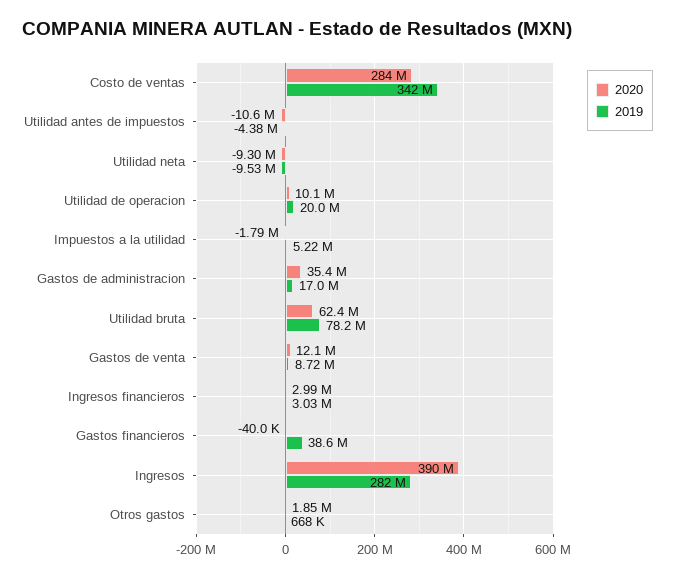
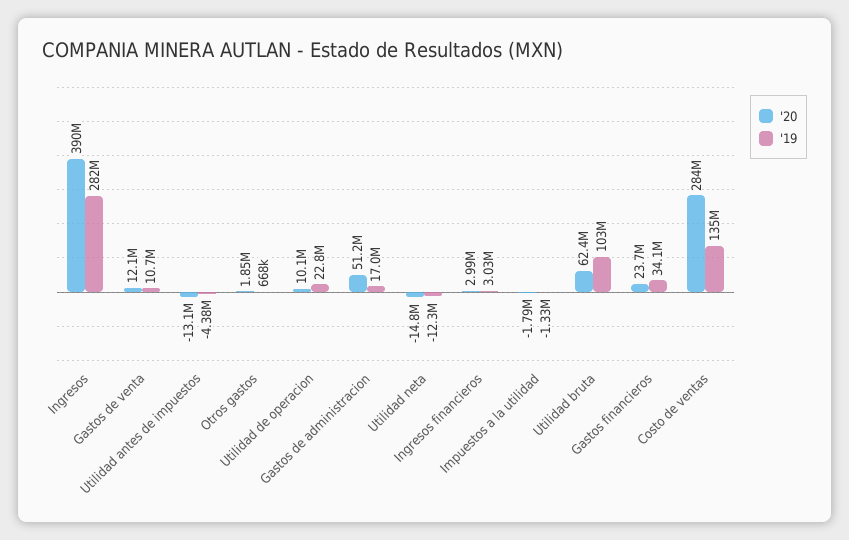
2019, Costo de ventas: 342000000 -> 135000000
2020, Utilidad antes de impuestos: -10600000 -> -13100000
2020, Utilidad neta: -9300000 -> -14800000
2019, Utilidad neta: -9530000 -> -12300000
2019, Utilidad de operacion: 20000000 -> 22800000
2019, Impuestos a la utilidad: 5220000 -> -1330000
2020, Gastos de administracion: 35400000 -> 51200000
2019, Utilidad bruta: 78200000 -> 103000000
2019, Gastos de venta: 8720000 -> 10700000
2020, Gastos financieros: -40000 -> 23700000
2019, Gastos financieros: 38600000 -> 34100000

